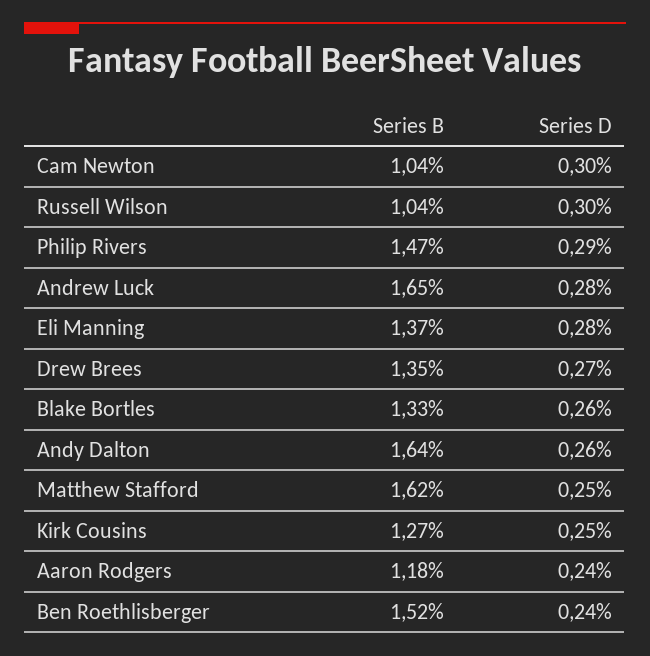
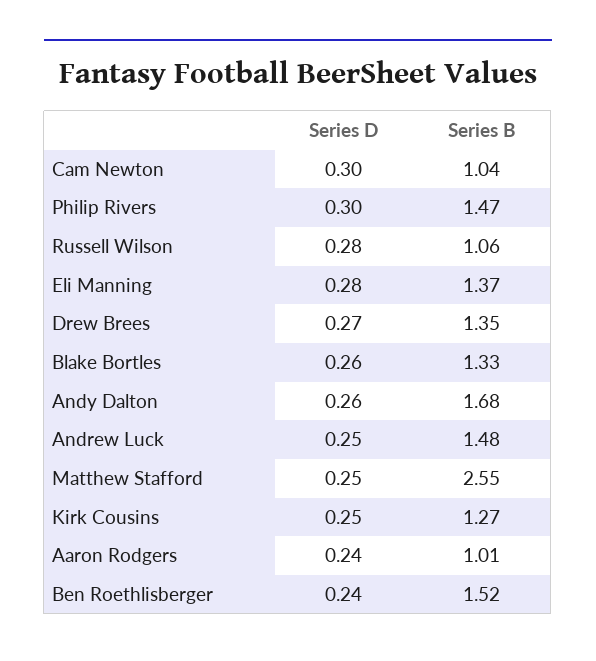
Series B, Russell Wilson: 1.04 -> 1.06
Series D, Russell Wilson: 0.3 -> 0.28
Series D, Philip Rivers: 0.29 -> 0.3
Series B, Andrew Luck: 1.65 -> 1.48
Series D, Andrew Luck: 0.28 -> 0.25
Series B, Andy Dalton: 1.64 -> 1.68
Series B, Matthew Stafford: 1.62 -> 2.55
Series B, Aaron Rodgers: 1.18 -> 1.01

